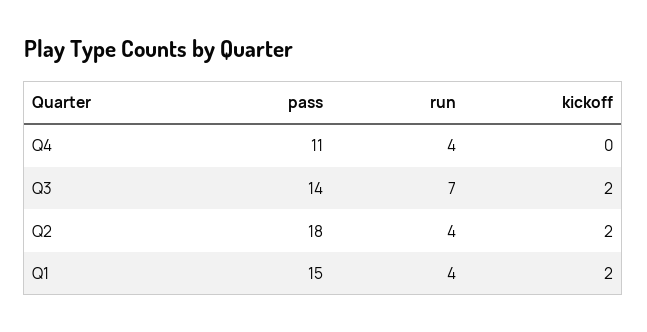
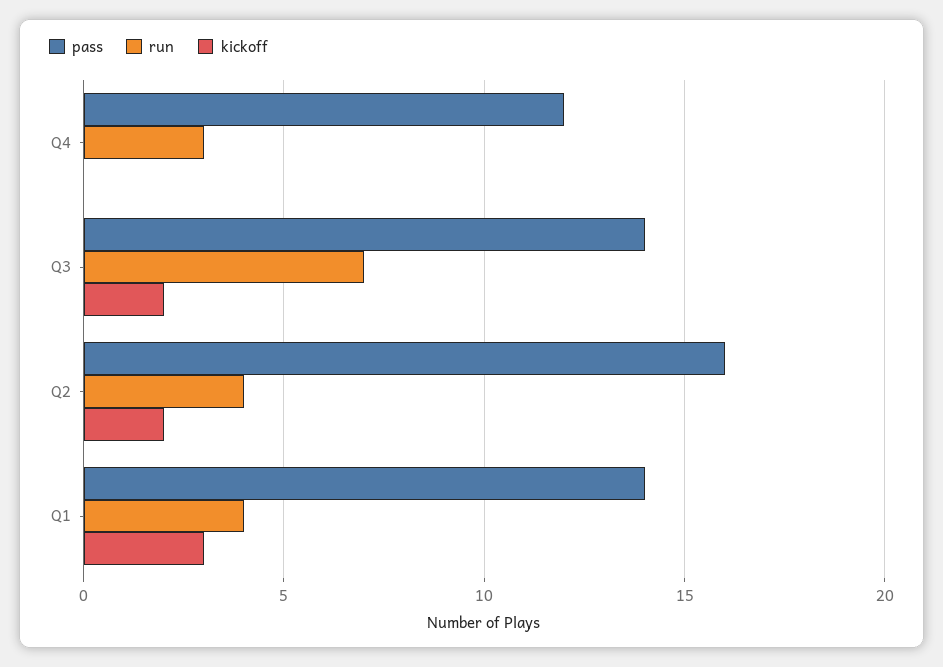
pass, Q4: 11 -> 12
run, Q4: 4 -> 3
pass, Q2: 18 -> 16
pass, Q1: 15 -> 14
kickoff, Q1: 2 -> 3

